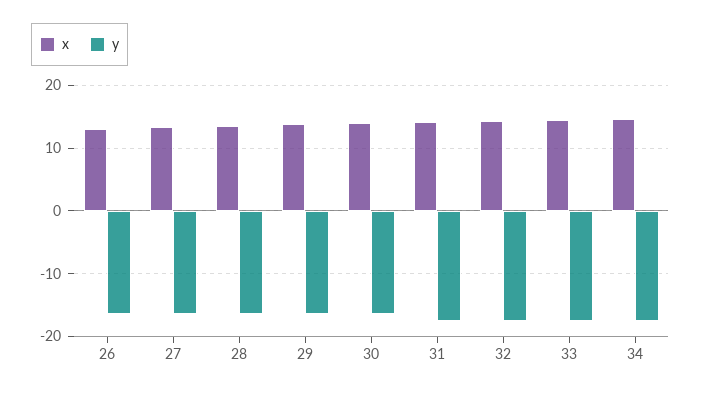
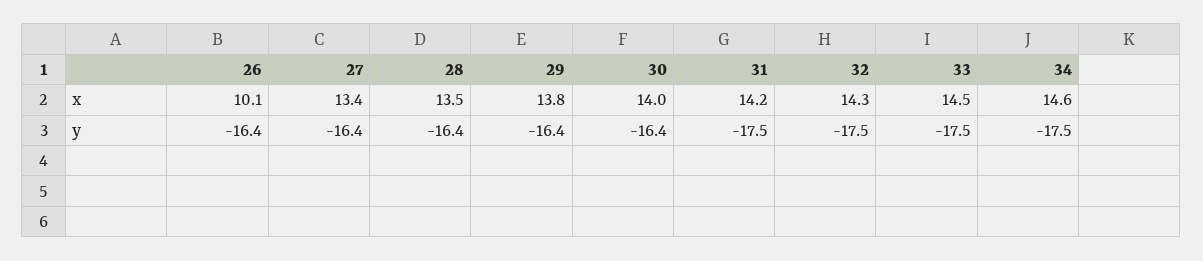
x, 26: 13 -> 10.1

